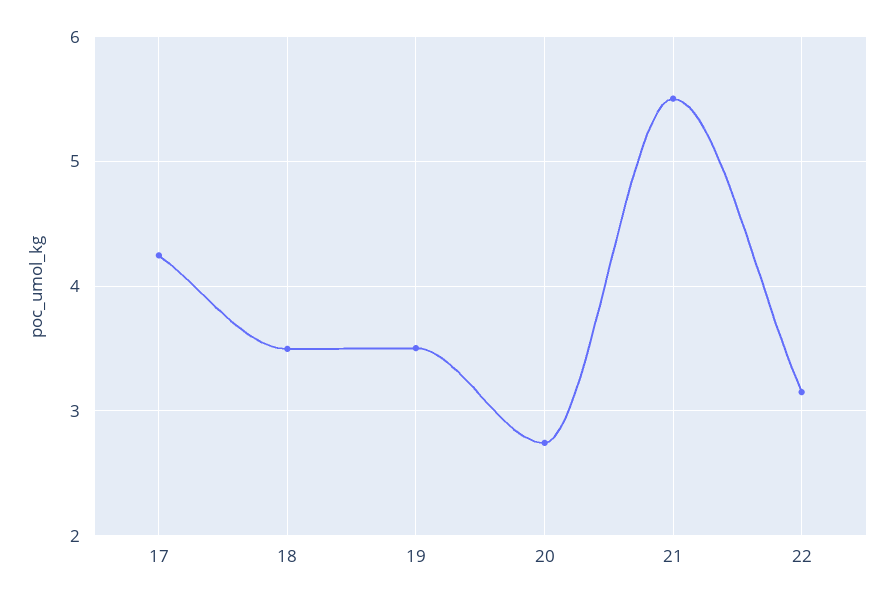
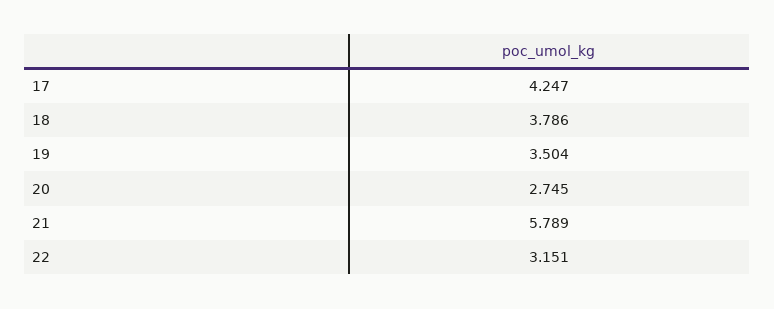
18: 3.5 -> 3.786
21: 5.5 -> 5.789

